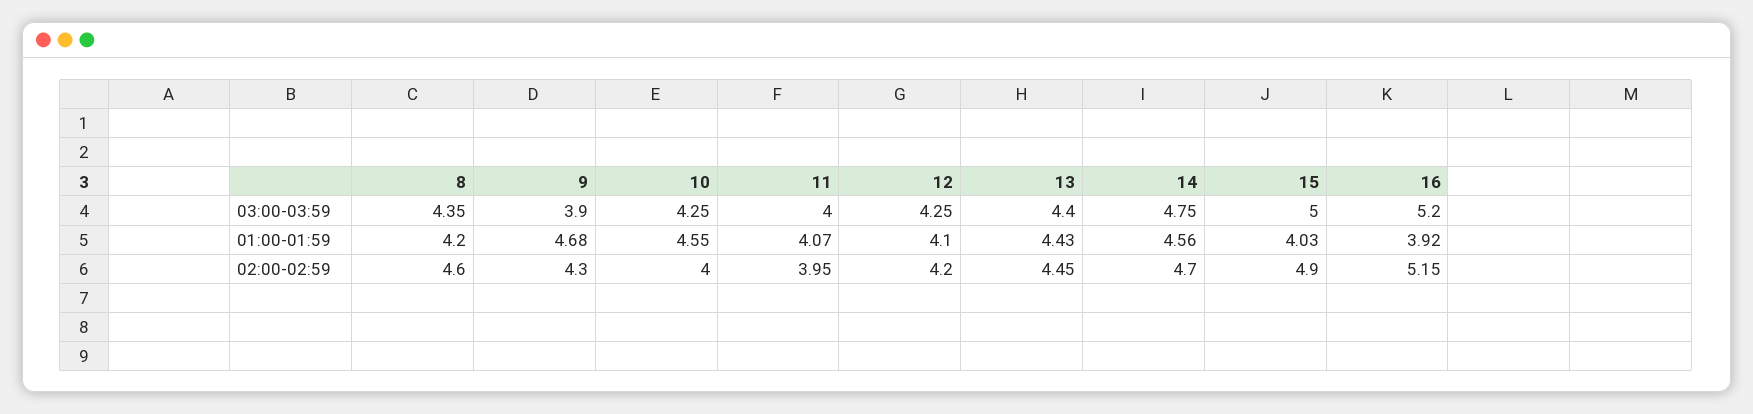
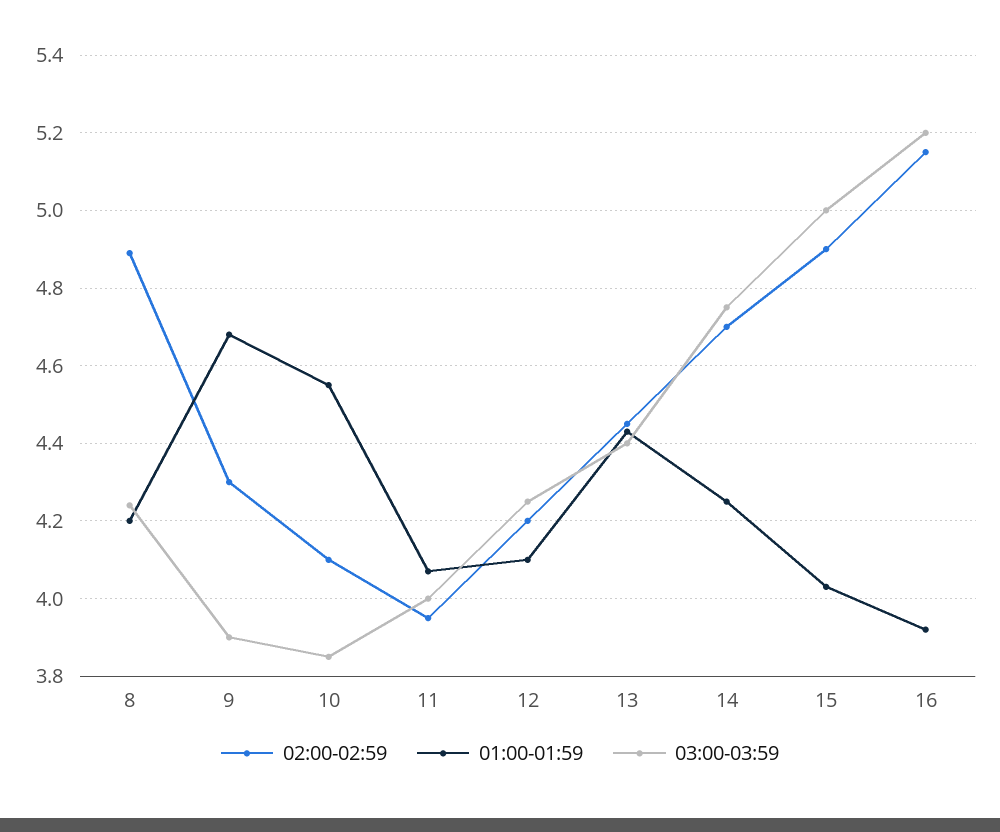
03:00-03:59, 8: 4.35 -> 4.25
03:00-03:59, 10: 4.25 -> 3.85
01:00-01:59, 14: 4.56 -> 4.25
02:00-02:59, 8: 4.6 -> 4.9
02:00-02:59, 10: 4 -> 4.1

